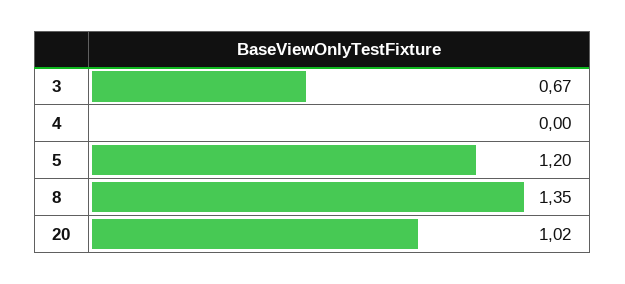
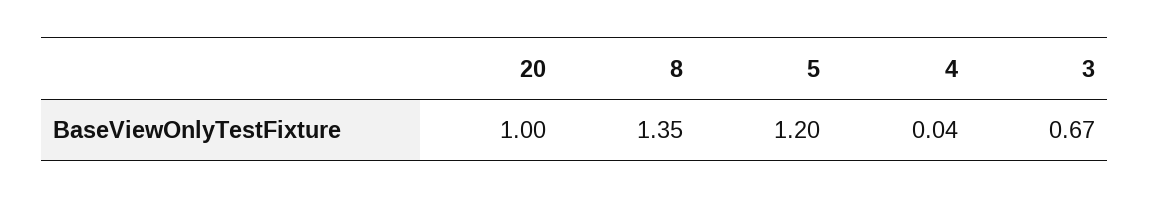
4: 0 -> 0.04
20: 1.02 -> 1

